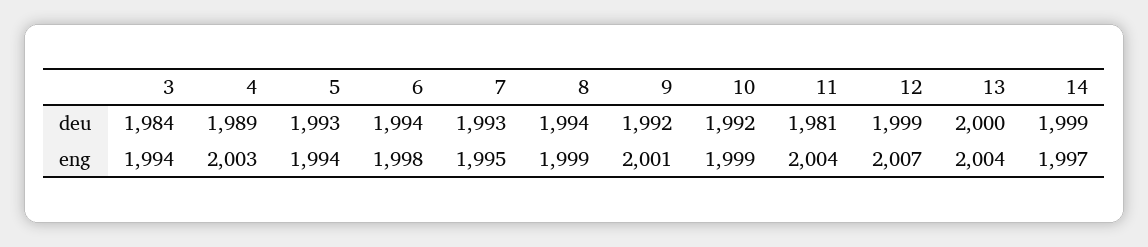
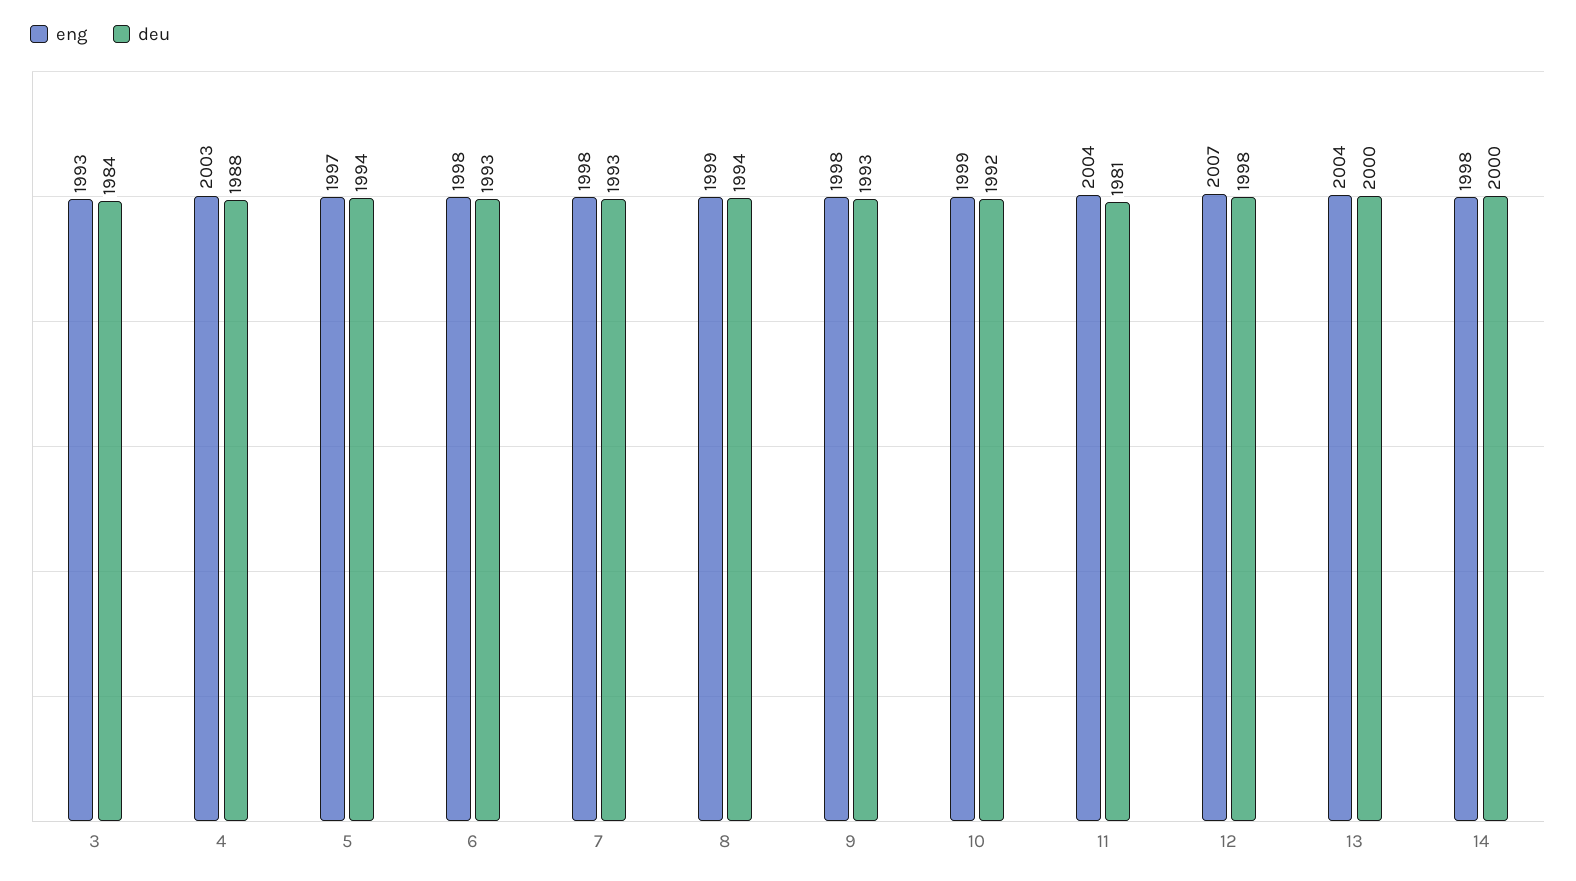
deu, 4: 1989 -> 1988
deu, 5: 1993 -> 1994
deu, 6: 1994 -> 1993
deu, 9: 1992 -> 1993
deu, 12: 1999 -> 1998
deu, 14: 1999 -> 2000
eng, 3: 1994 -> 1993
eng, 5: 1994 -> 1997
eng, 7: 1995 -> 1998
eng, 9: 2001 -> 1998
eng, 14: 1997 -> 1998

